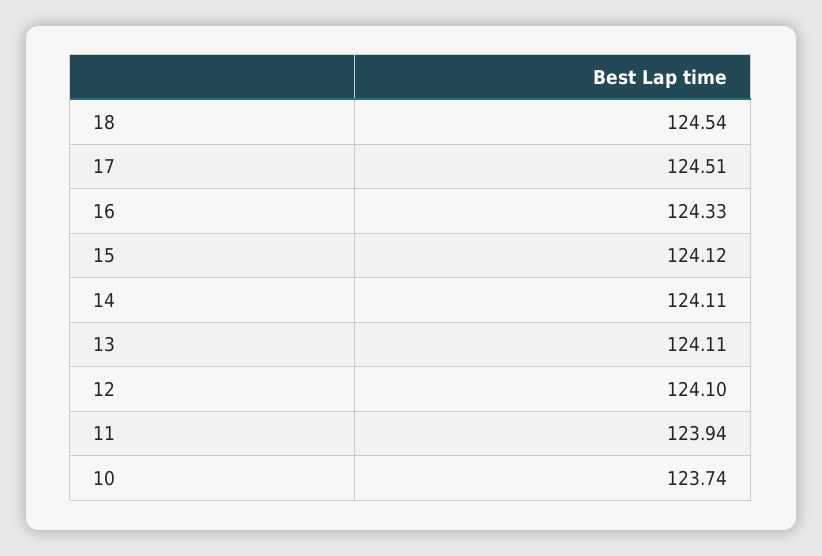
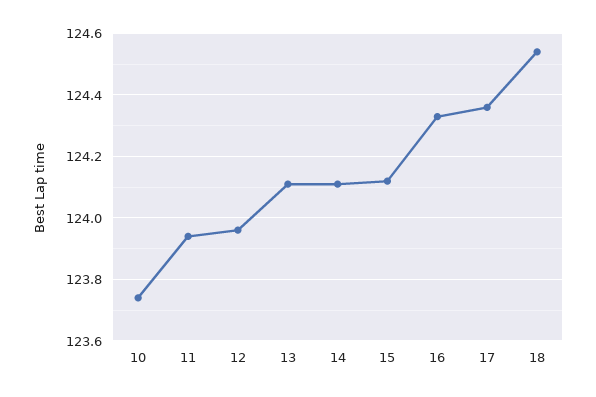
17: 124.51 -> 124.35
12: 124.1 -> 123.95

